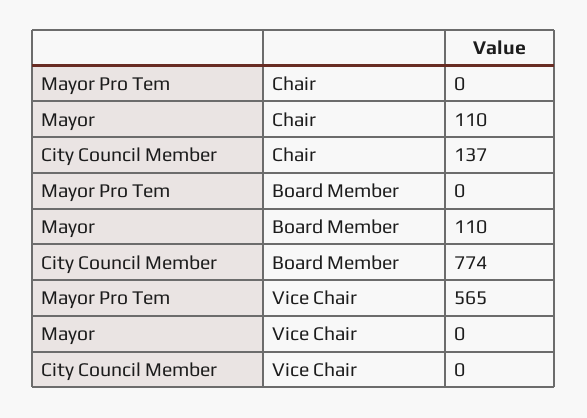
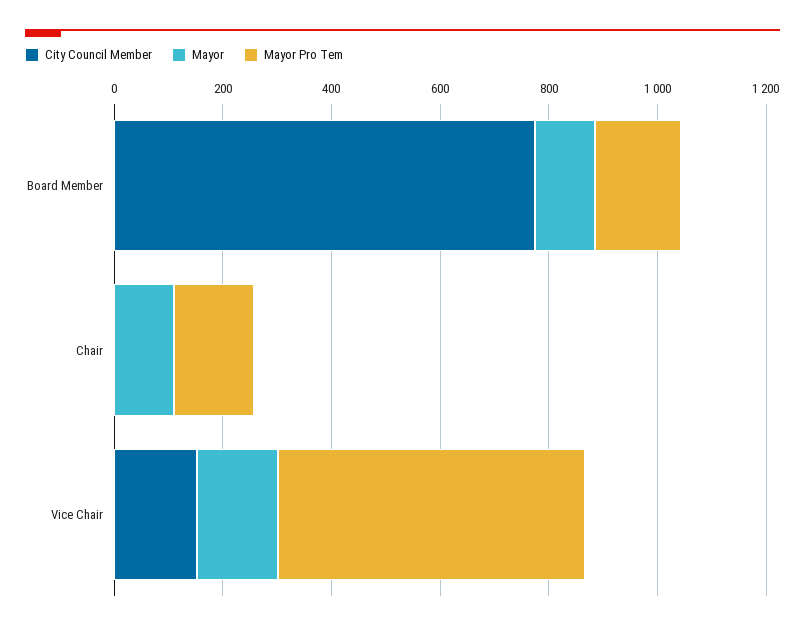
Mayor Pro Tem, Chair: 0 -> 150
City Council Member, Chair: 137 -> 0
Mayor Pro Tem, Board Member: 0 -> 150
Mayor, Vice Chair: 0 -> 150
City Council Member, Vice Chair: 0 -> 150

